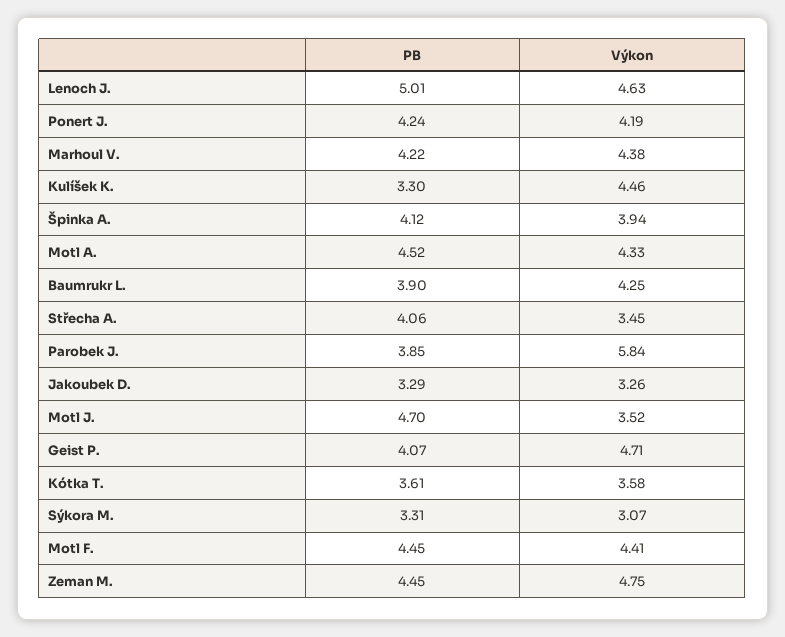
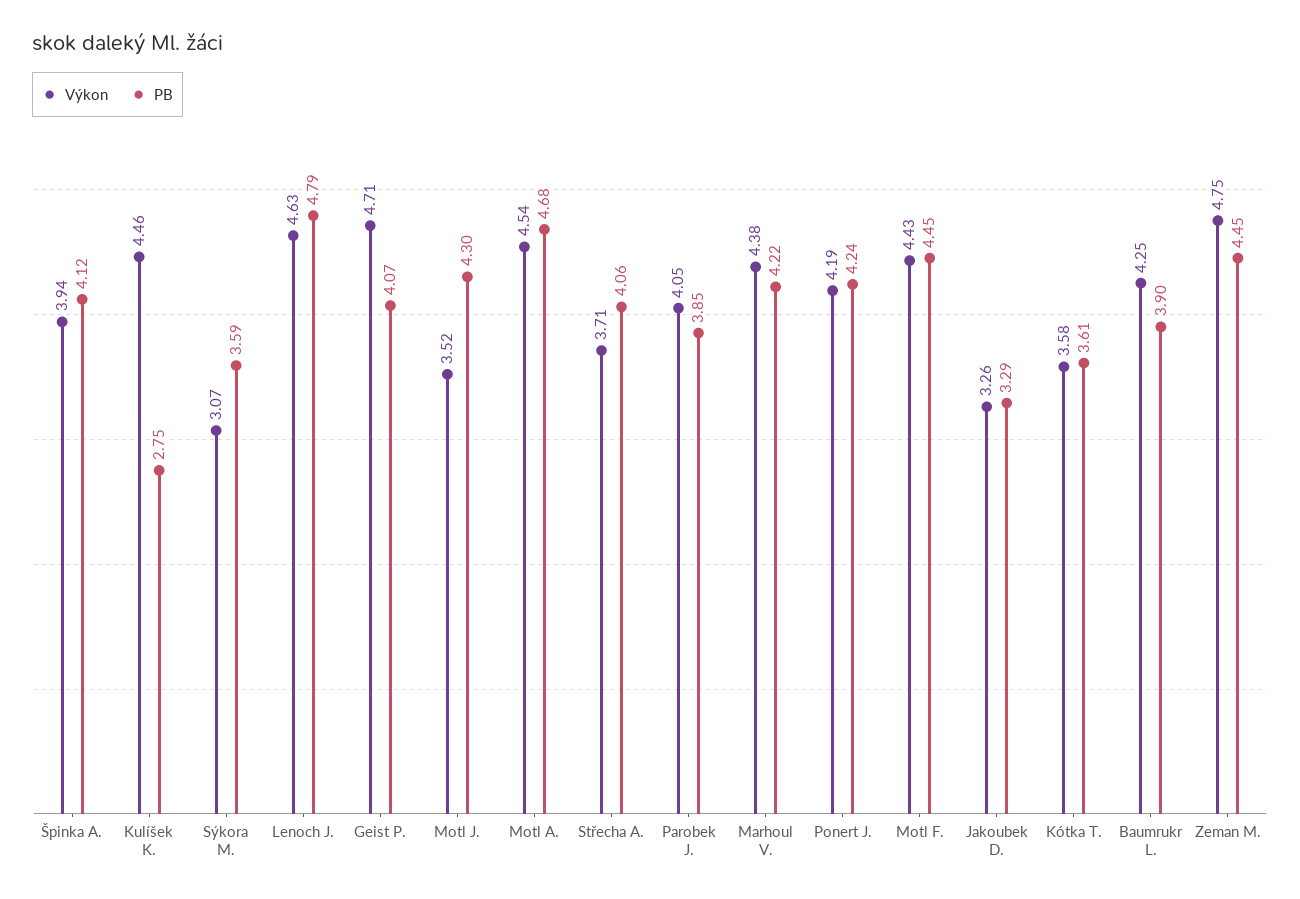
PB, Lenoch J.: 5.01 -> 4.79
PB, Kulíšek K.: 3.3 -> 2.75
PB, Motl A.: 4.52 -> 4.68
Výkon, Motl A.: 4.33 -> 4.54
Výkon, Střecha A.: 3.45 -> 3.71
Výkon, Parobek J.: 5.84 -> 4.05
PB, Motl J.: 4.7 -> 4.3
PB, Sýkora M.: 3.31 -> 3.59
Výkon, Motl F.: 4.41 -> 4.43

